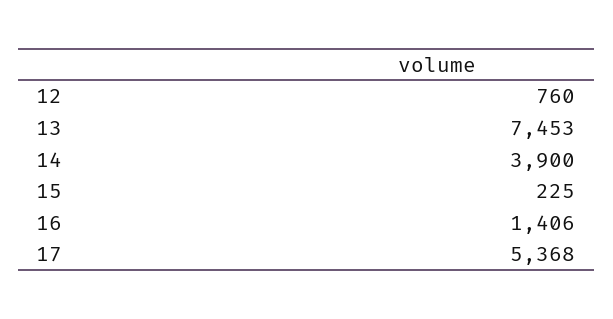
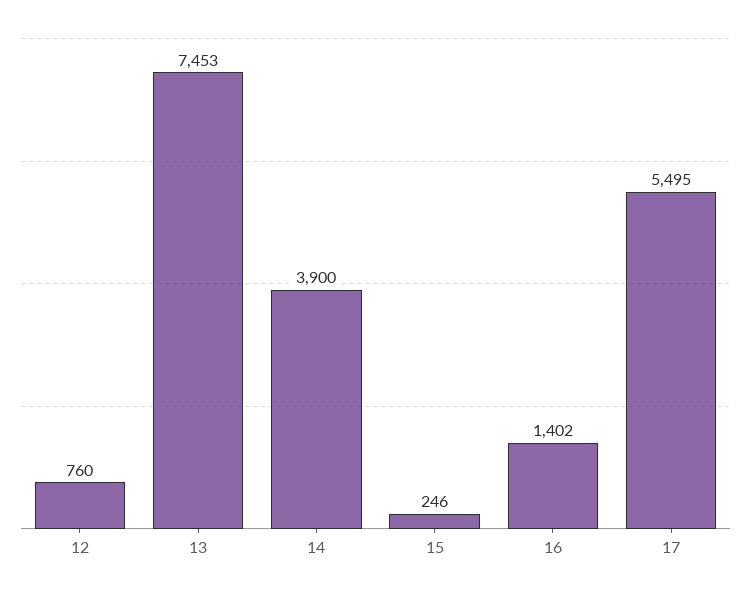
15: 225 -> 246
16: 1406 -> 1402
17: 5368 -> 5495

